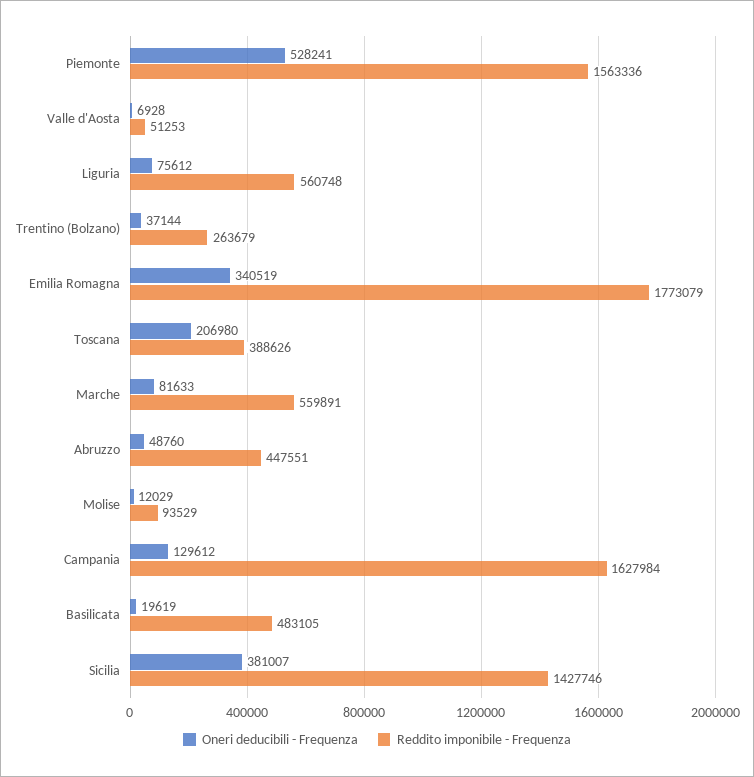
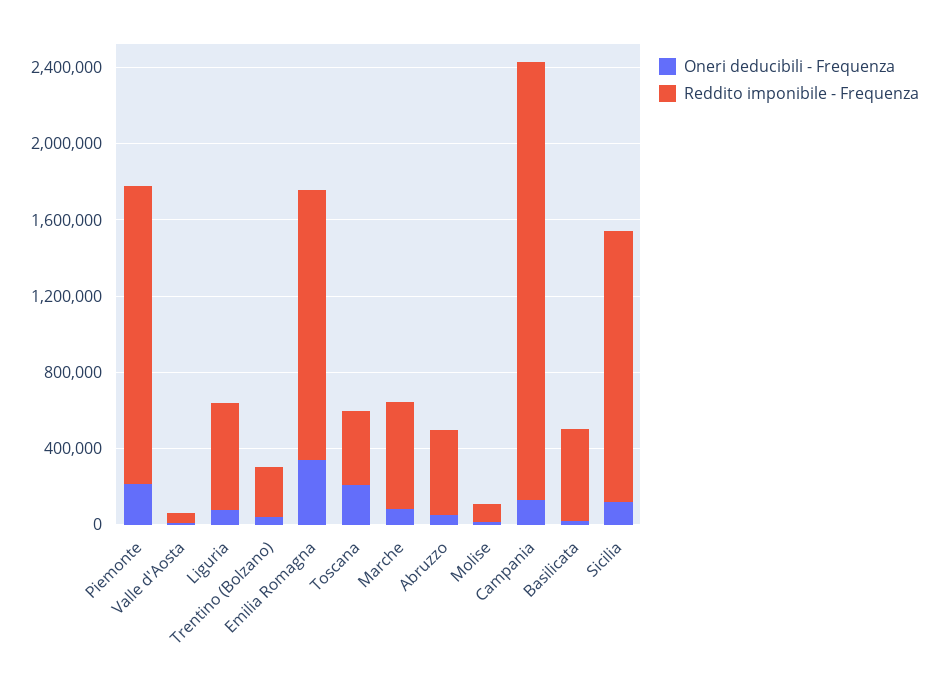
Oneri deducibili - Frequenza, Piemonte: 528241 -> 200000
Reddito imponibile - Frequenza, Emilia Romagna: 1773079 -> 1400000
Reddito imponibile - Frequenza, Campania: 1627984 -> 2300000
Oneri deducibili - Frequenza, Sicilia: 381007 -> 100000

